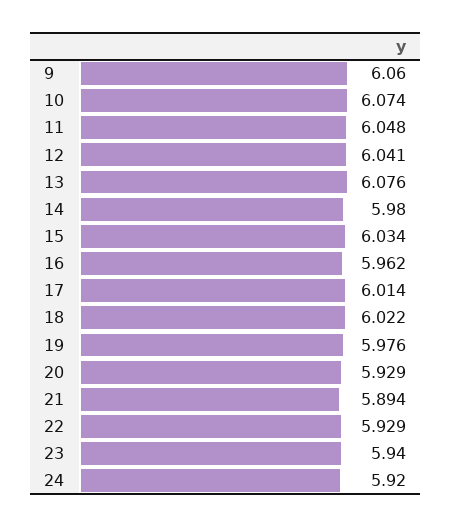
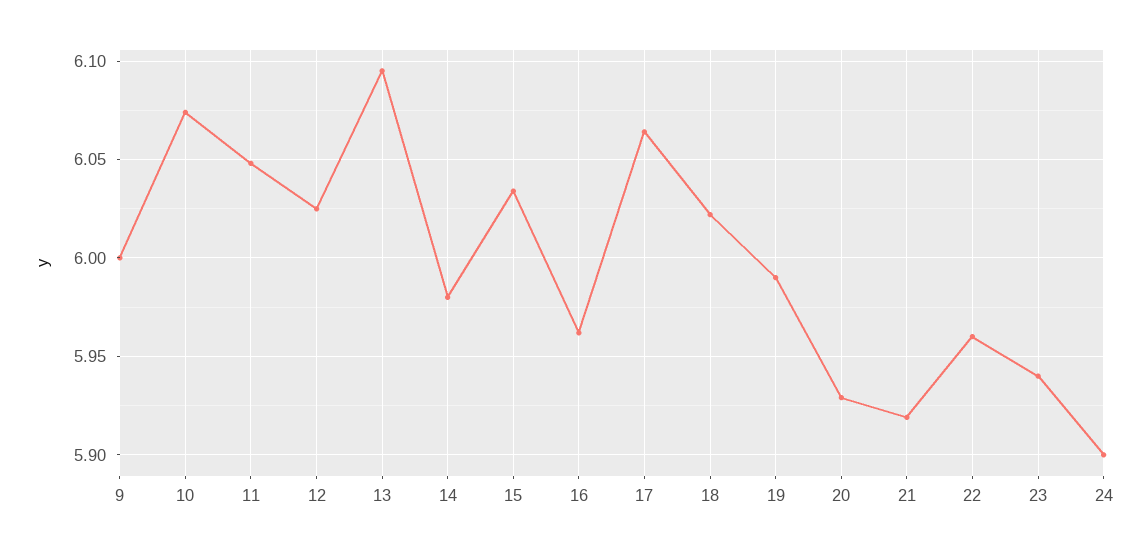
9: 6.06 -> 6
12: 6.041 -> 6.025
13: 6.076 -> 6.095
17: 6.014 -> 6.065
19: 5.976 -> 5.99
21: 5.894 -> 5.92
22: 5.929 -> 5.96
24: 5.92 -> 5.9

